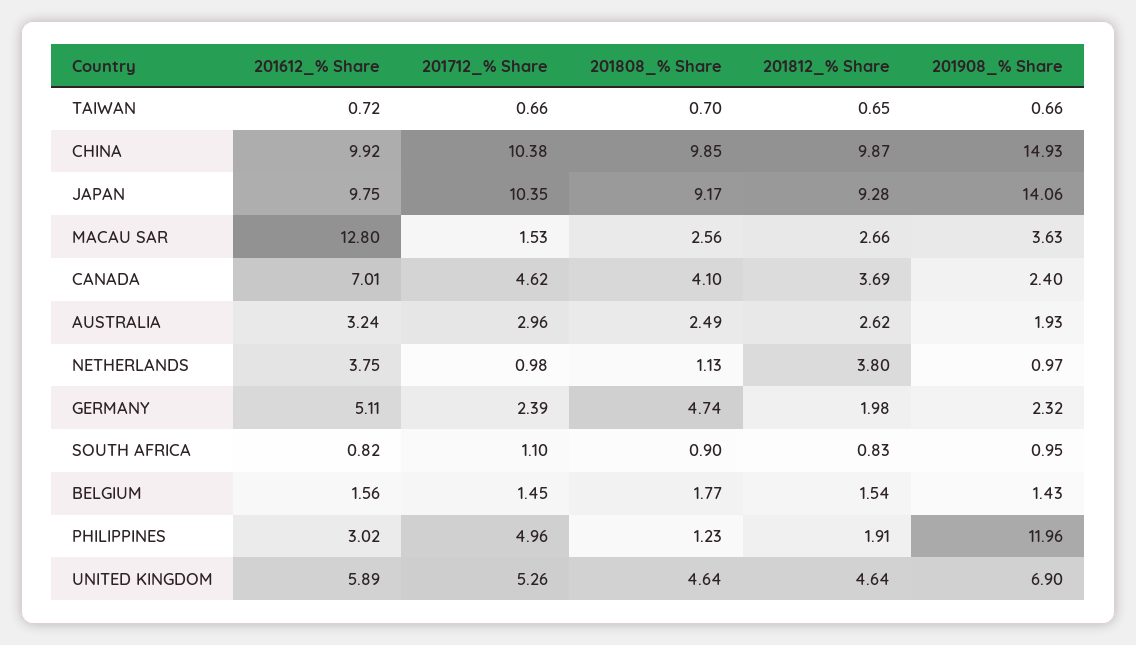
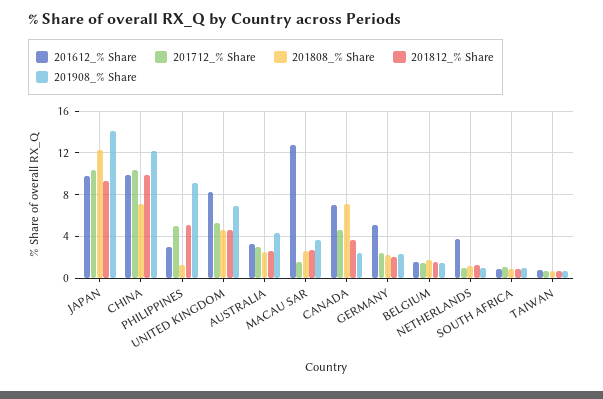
201808_% Share, CHINA: 9.85 -> 7
201908_% Share, CHINA: 14.93 -> 12
201808_% Share, JAPAN: 9.17 -> 12
201808_% Share, CANADA: 4.1 -> 7
201908_% Share, AUSTRALIA: 1.93 -> 4
201812_% Share, NETHERLANDS: 3.8 -> 1
201808_% Share, GERMANY: 4.74 -> 2
201812_% Share, PHILIPPINES: 1.91 -> 5
201908_% Share, PHILIPPINES: 11.96 -> 9
201612_% Share, UNITED KINGDOM: 5.89 -> 8

